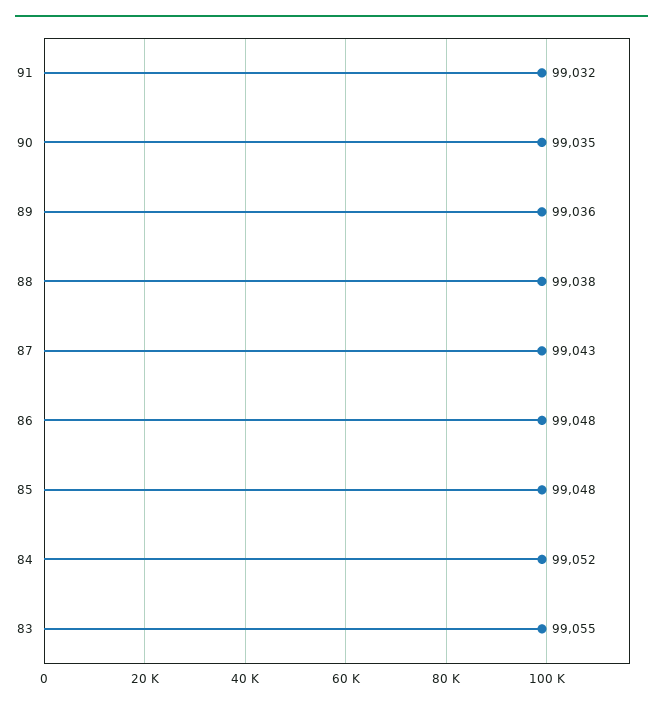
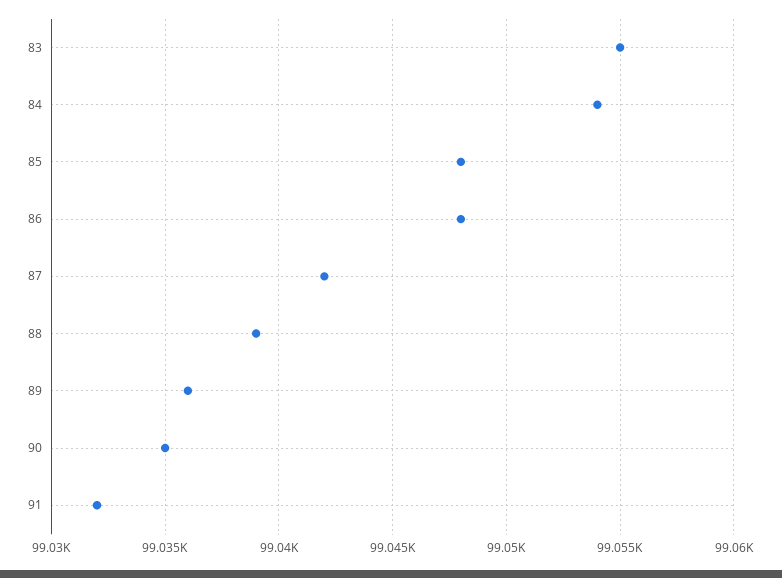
88: 99038 -> 99039
87: 99043 -> 99042
84: 99052 -> 99054

